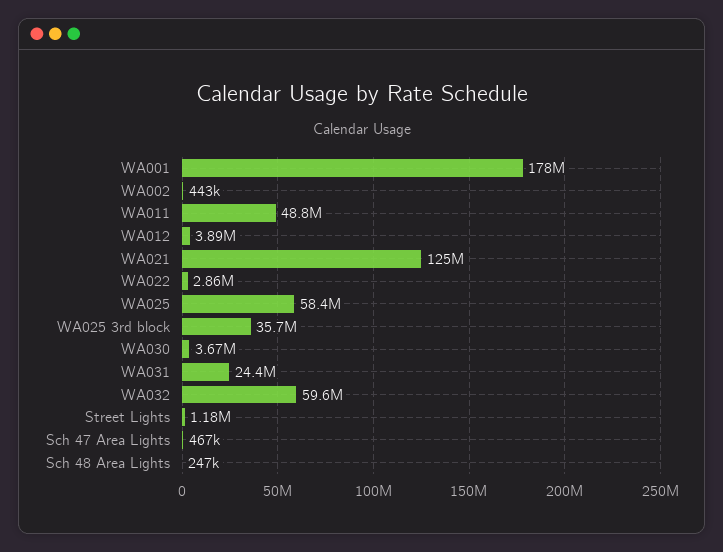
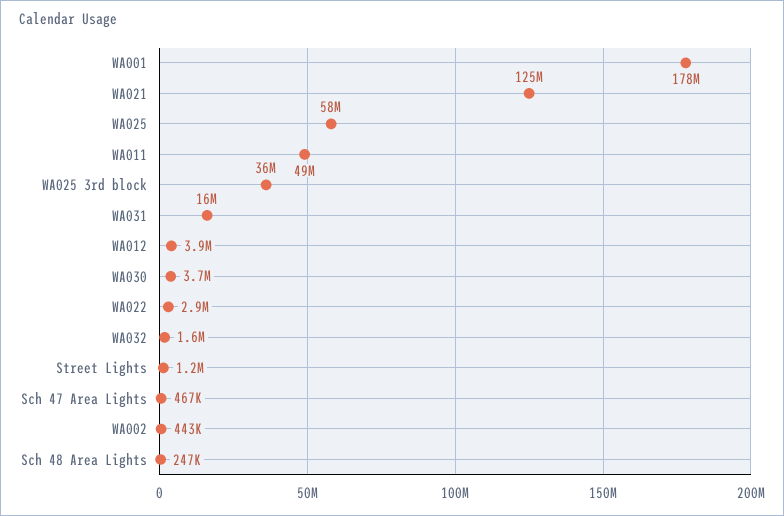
WA031: 24400000 -> 16000000
WA032: 59600000 -> 1600000

